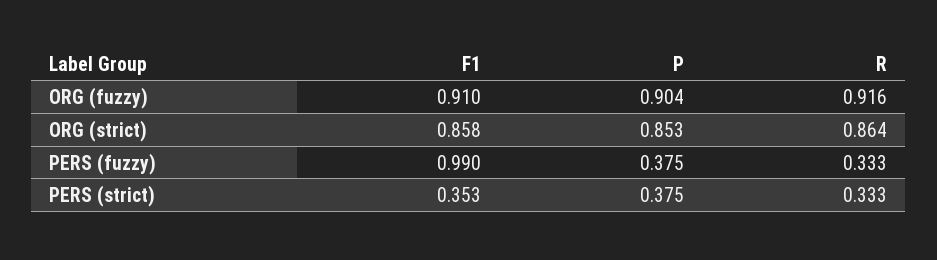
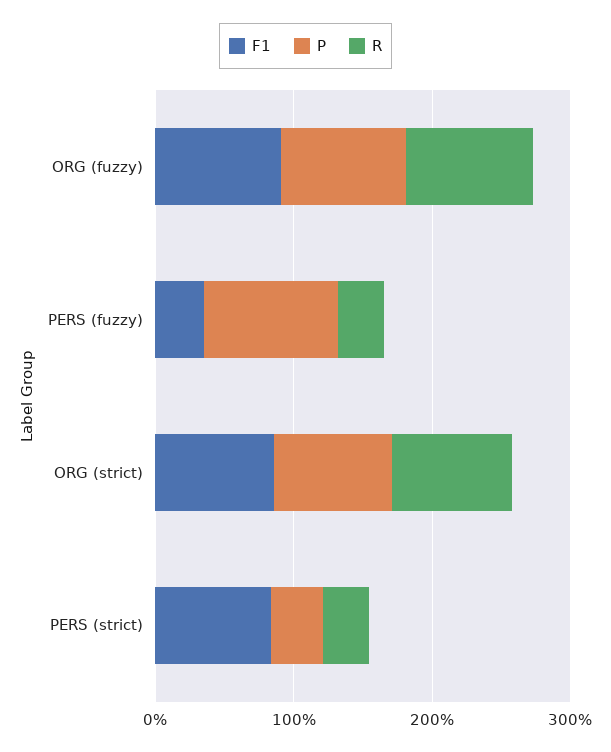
F1, PERS (fuzzy): 0.99 -> 0.4
P, PERS (fuzzy): 0.375 -> 1
F1, PERS (strict): 0.353 -> 0.8

